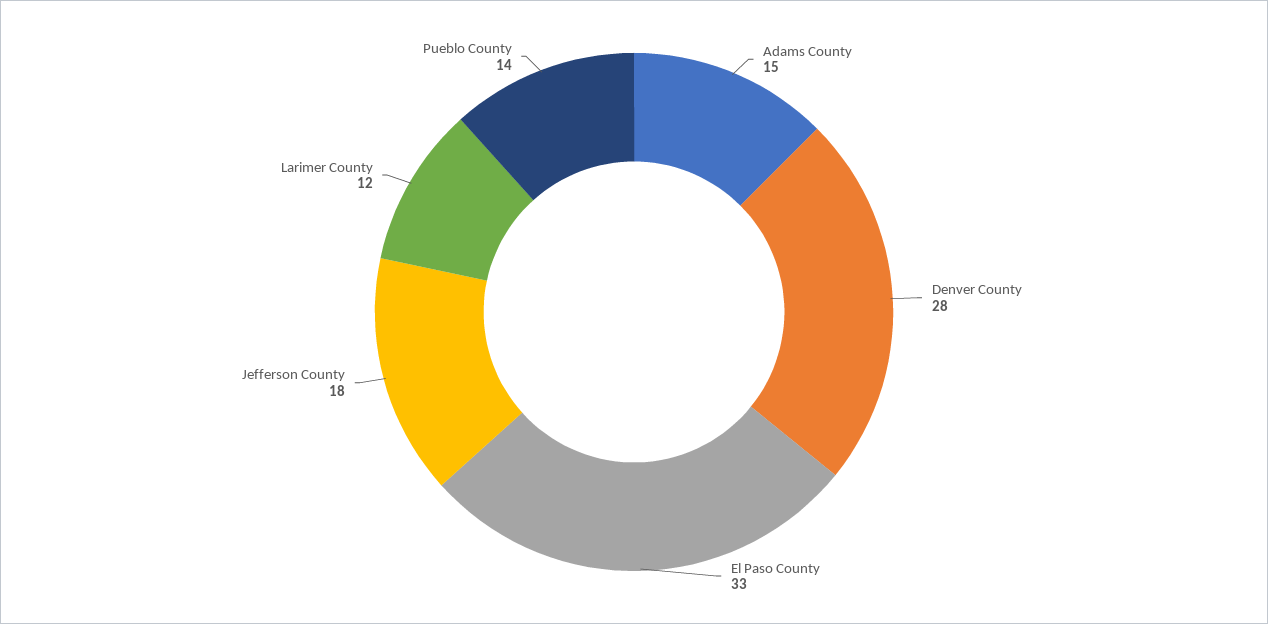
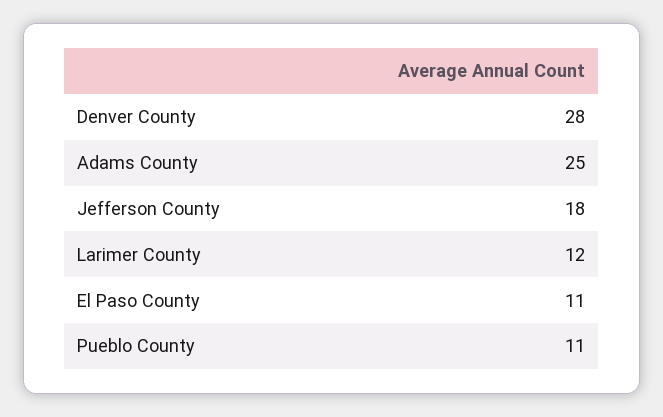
Adams County: 15 -> 25
El Paso County: 33 -> 11
Pueblo County: 14 -> 11

